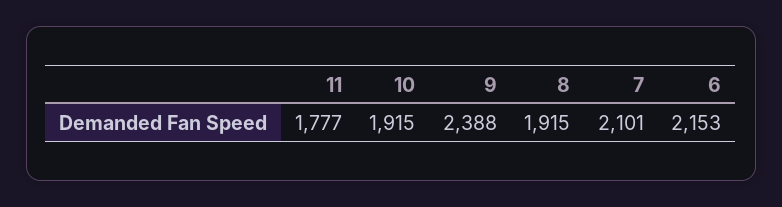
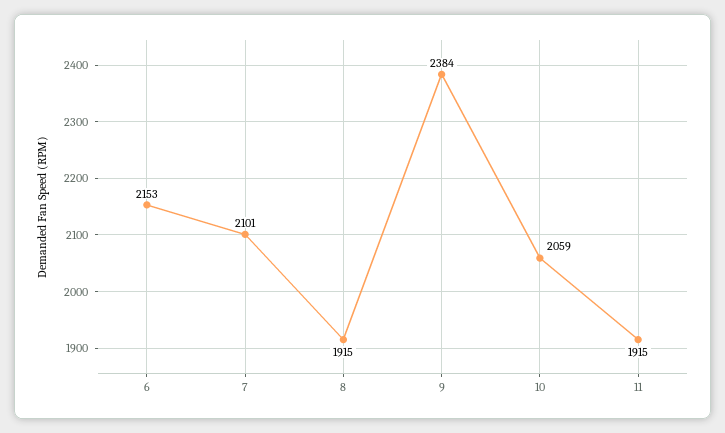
11: 1777 -> 1915
10: 1915 -> 2059
9: 2388 -> 2384

